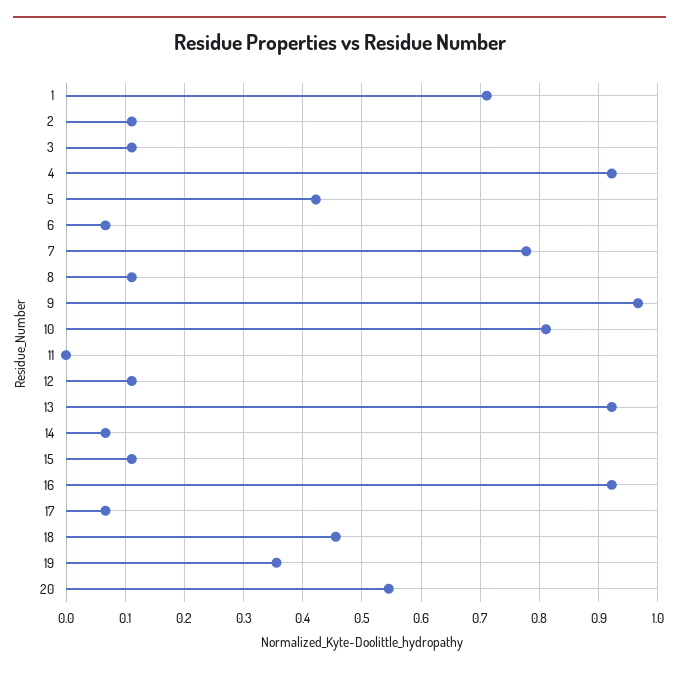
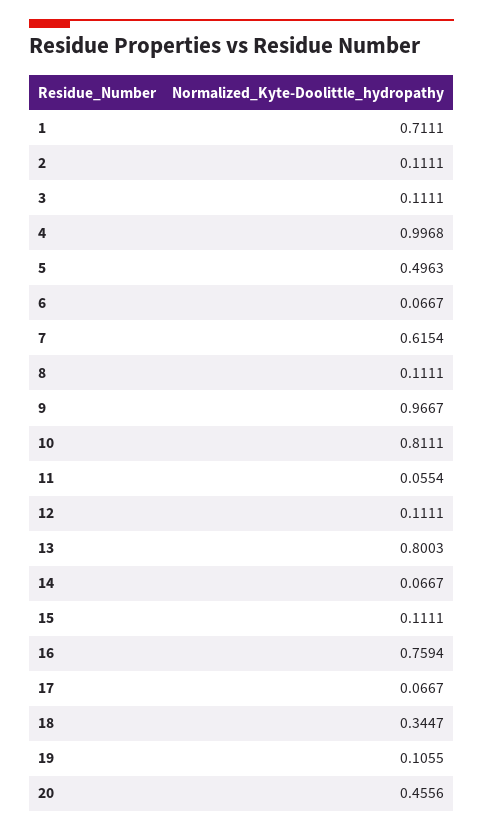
4: 0.92 -> 0.9968
5: 0.42 -> 0.4963
7: 0.78 -> 0.6154
11: 0 -> 0.0554
13: 0.92 -> 0.8003
16: 0.92 -> 0.7594
18: 0.46 -> 0.3447
19: 0.36 -> 0.1055
20: 0.54 -> 0.4556

